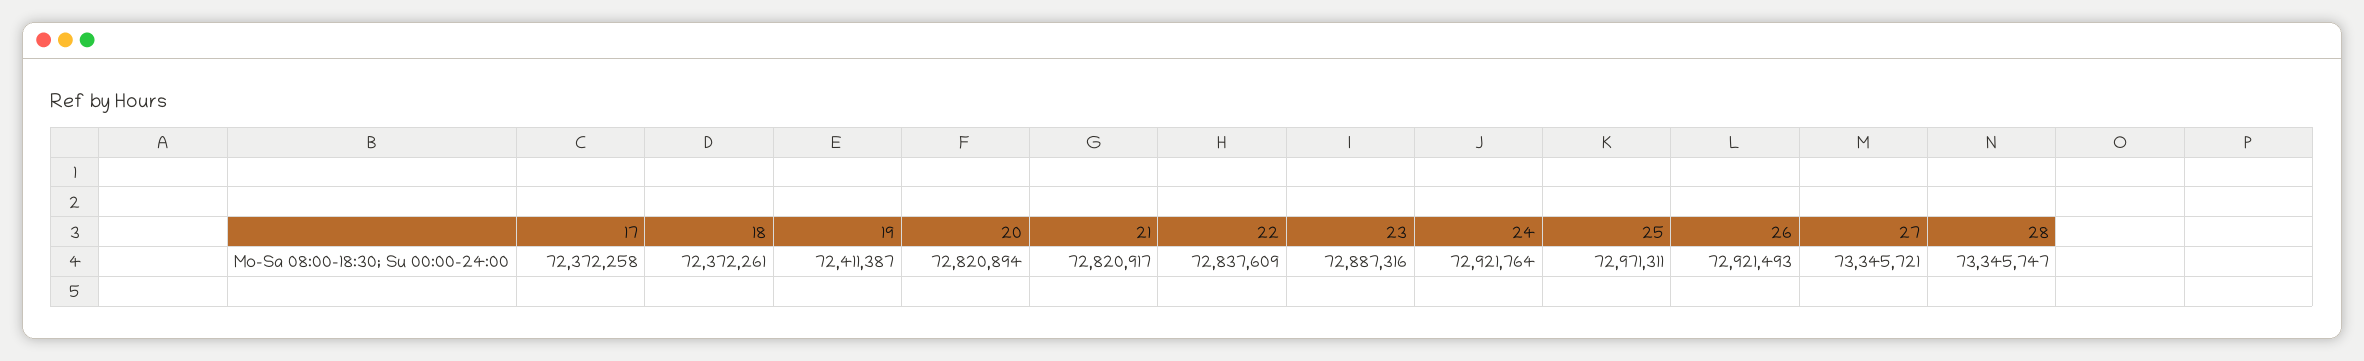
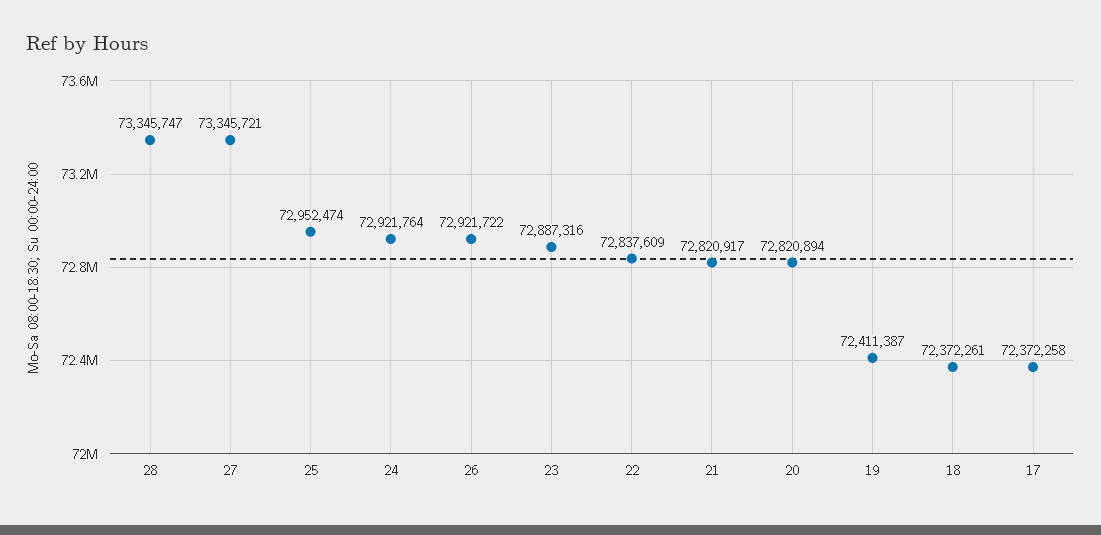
25: 72971311 -> 72952474
26: 72921493 -> 72921722

